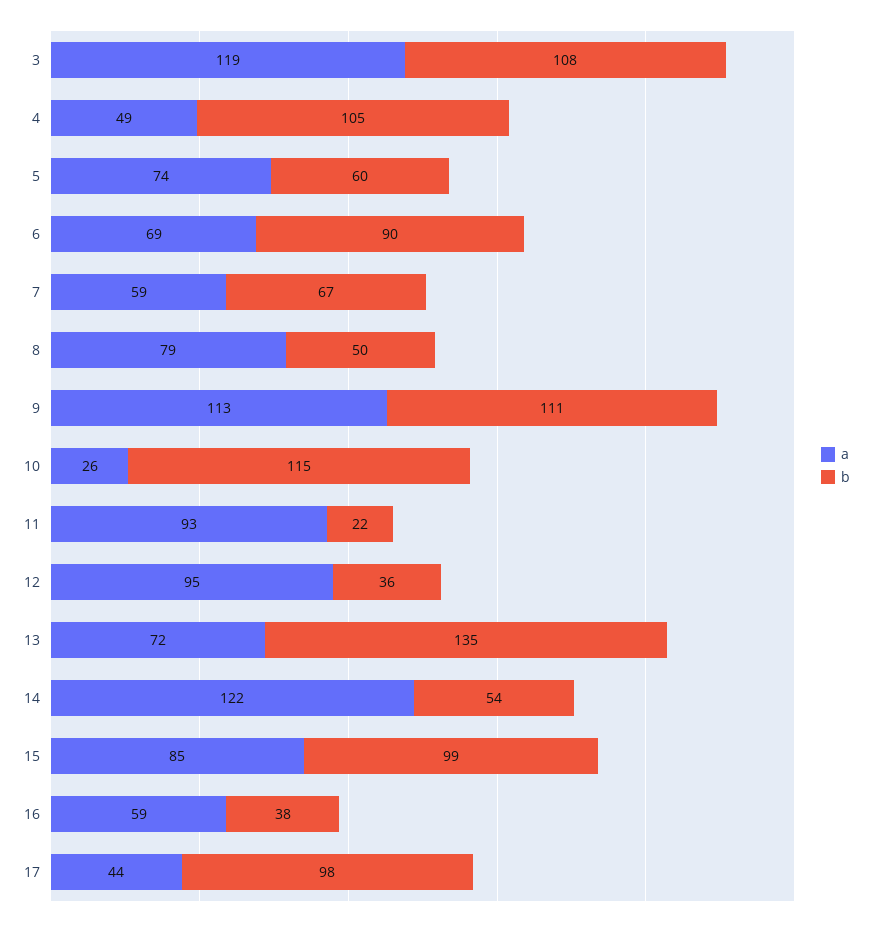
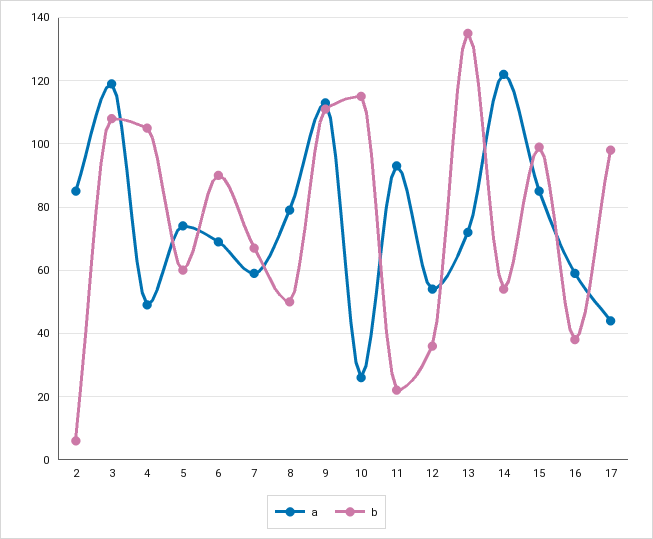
a, 12: 95 -> 55
a, 2: none -> 85
b, 2: none -> 5

